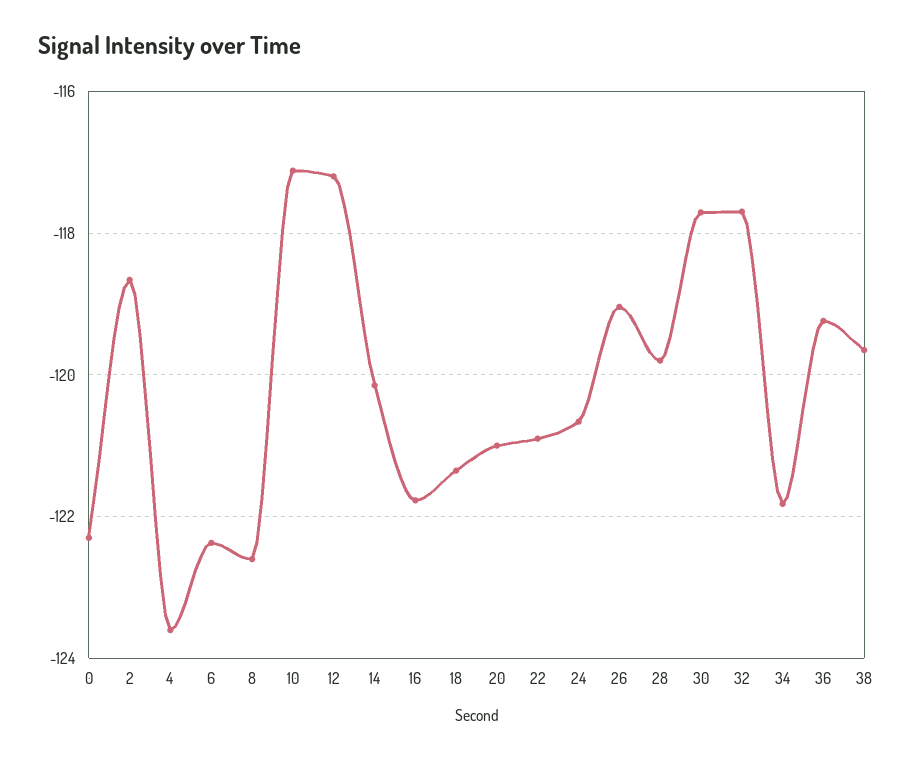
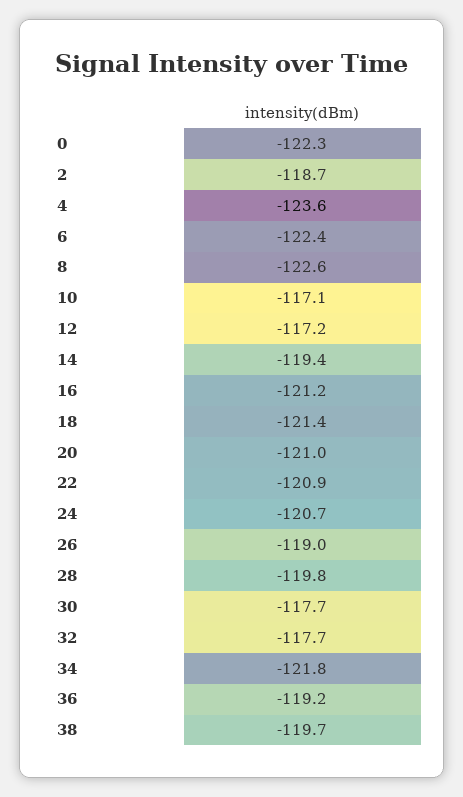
14: -120.2 -> -119.4
16: -121.8 -> -121.2

